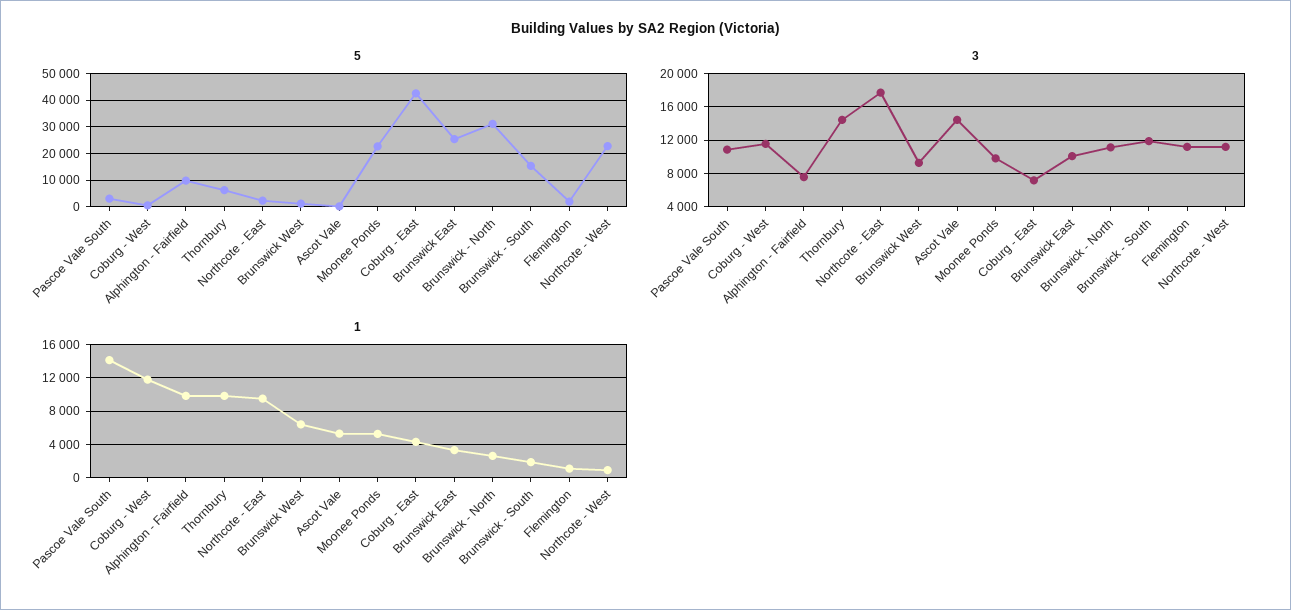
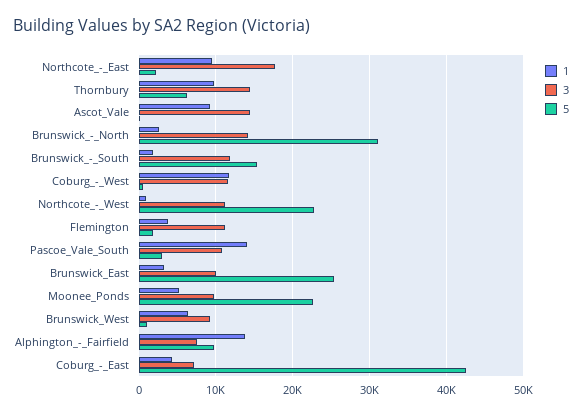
3, Brunswick - North: 11000 -> 14000
1, Alphington - Fairfield: 10000 -> 14000
1, Ascot Vale: 5000 -> 9000
1, Flemington: 1000 -> 4000

